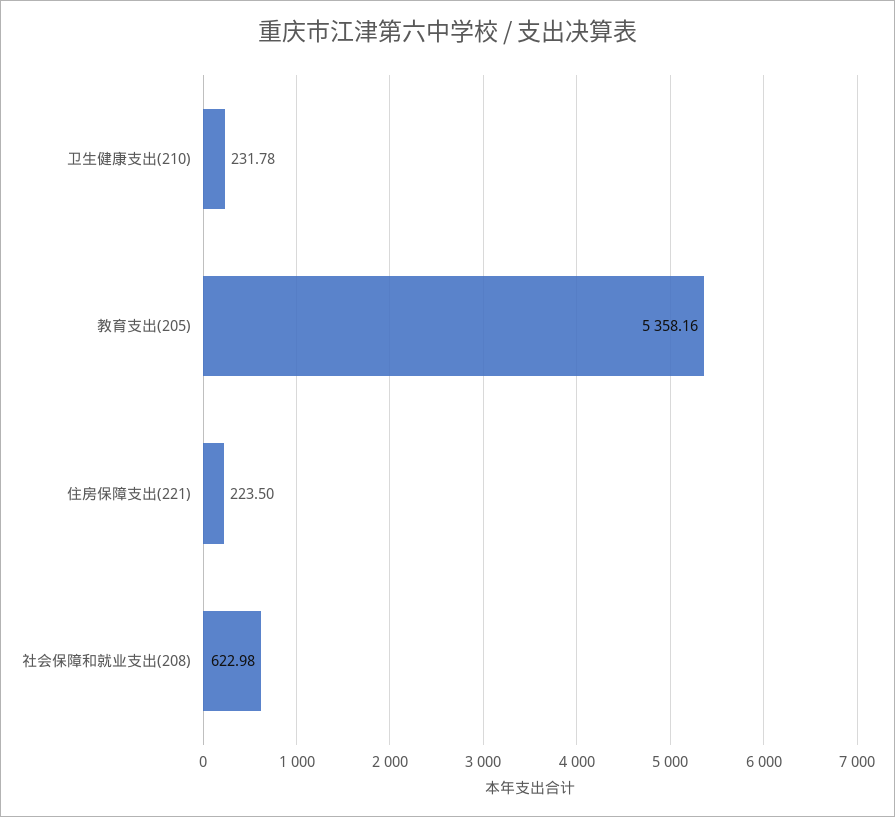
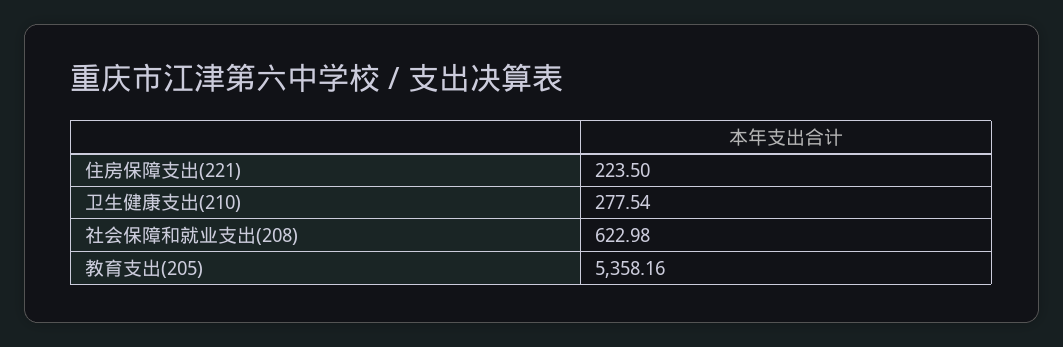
卫生健康支出(210): 231.78 -> 277.54

